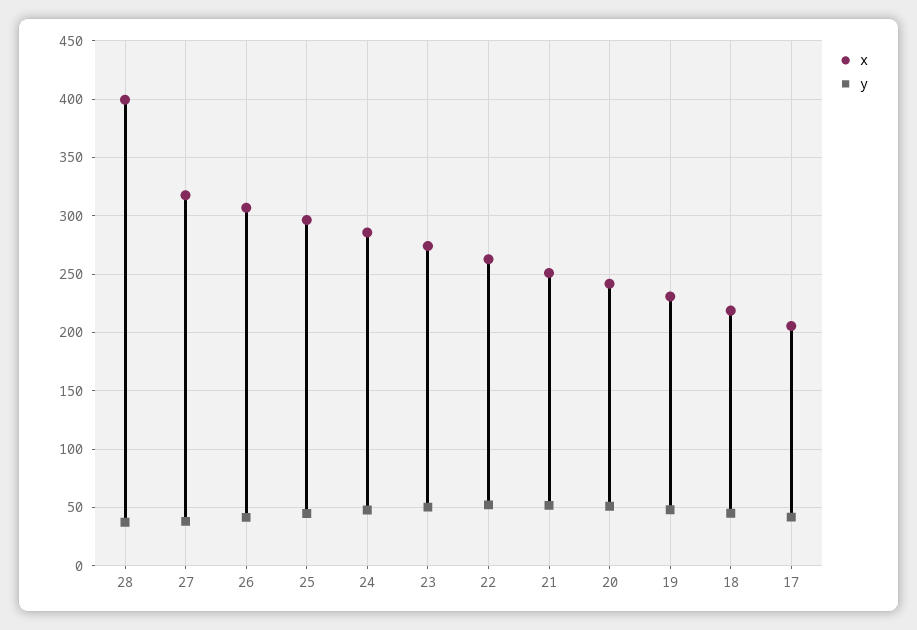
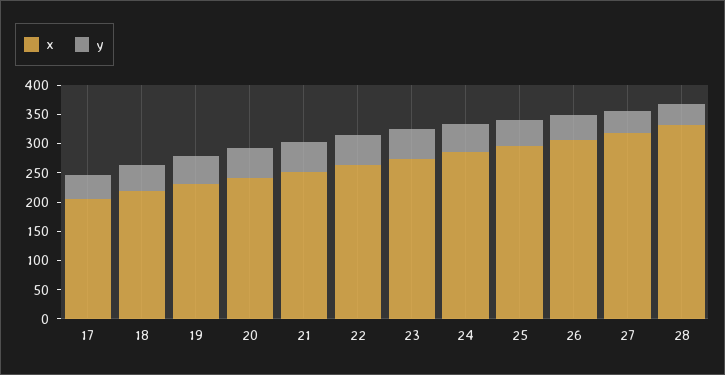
x, 28: 400 -> 325

